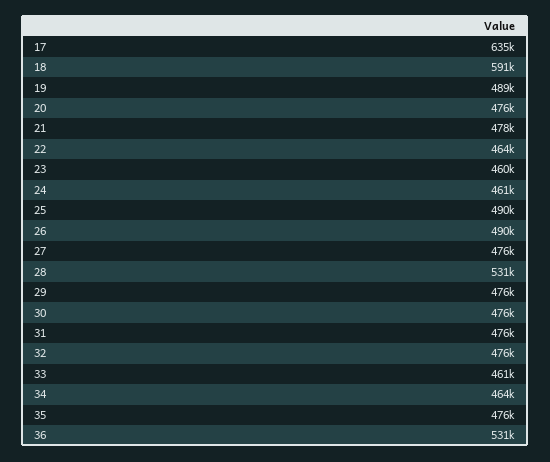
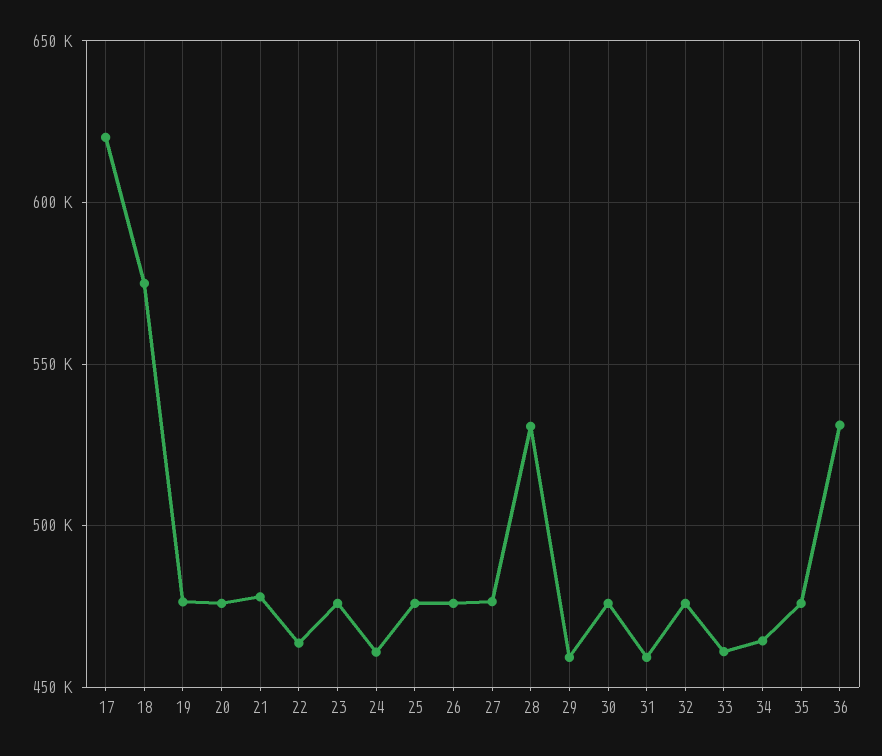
17: 635000 -> 620000
18: 591000 -> 575000
19: 489000 -> 475000
23: 460000 -> 475000
25: 490000 -> 475000
26: 490000 -> 475000
29: 476000 -> 460000
31: 476000 -> 460000

